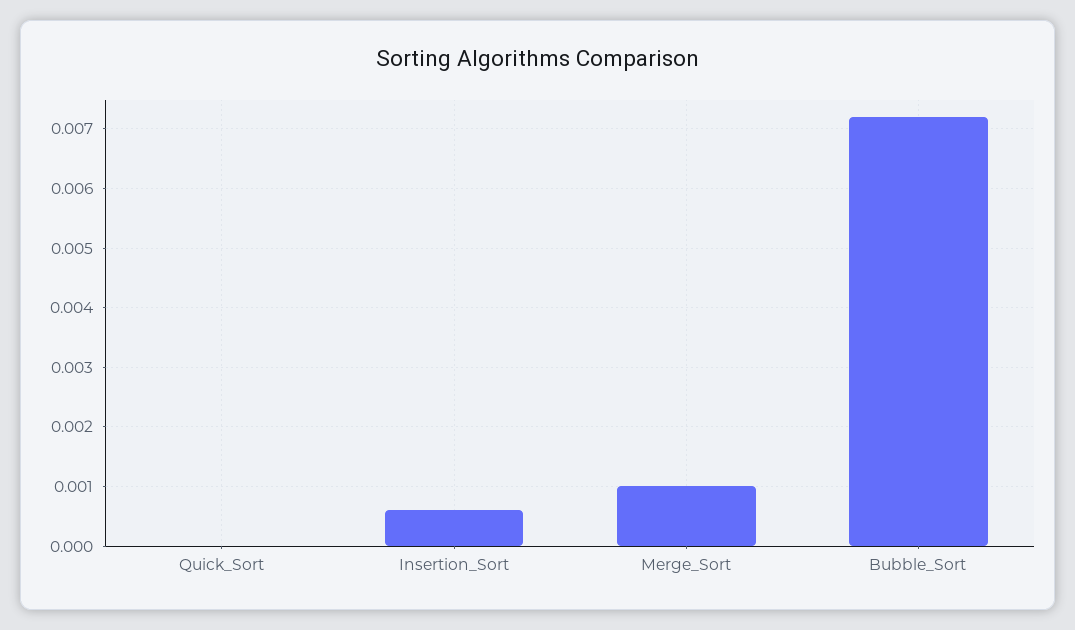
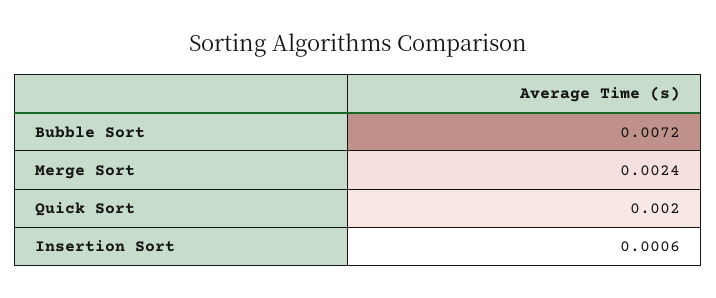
Quick_Sort: 0 -> 0.002
Merge_Sort: 0.001 -> 0.0024

